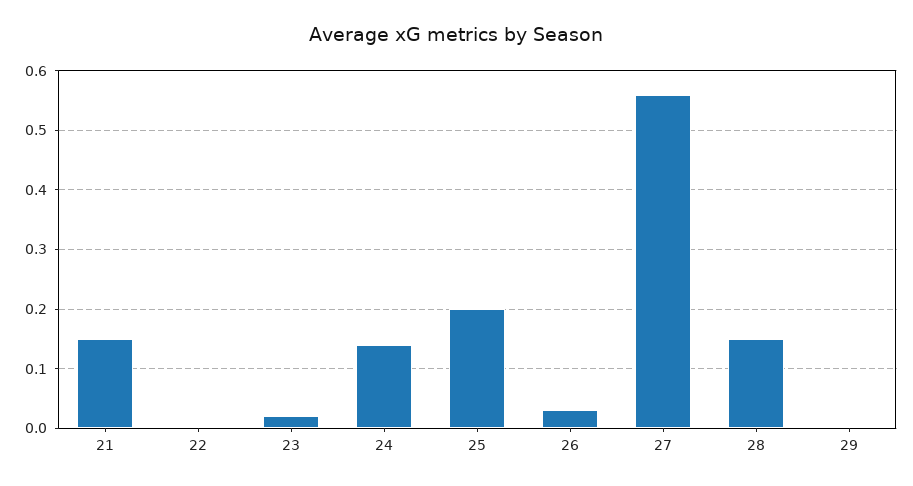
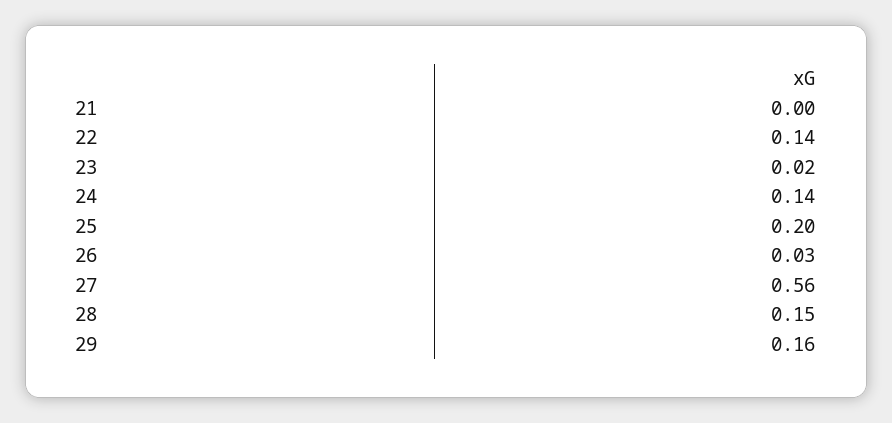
21: 0.15 -> 0
22: 0 -> 0.14
29: 0 -> 0.16

